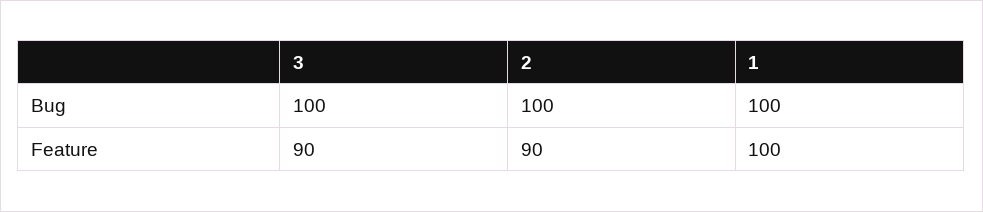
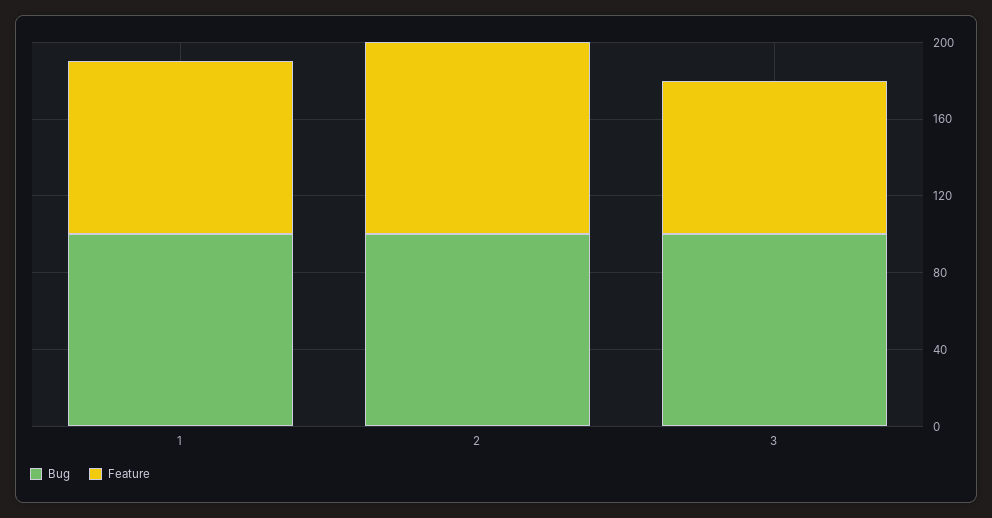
Feature, 3: 90 -> 80
Feature, 2: 90 -> 100
Feature, 1: 100 -> 90

